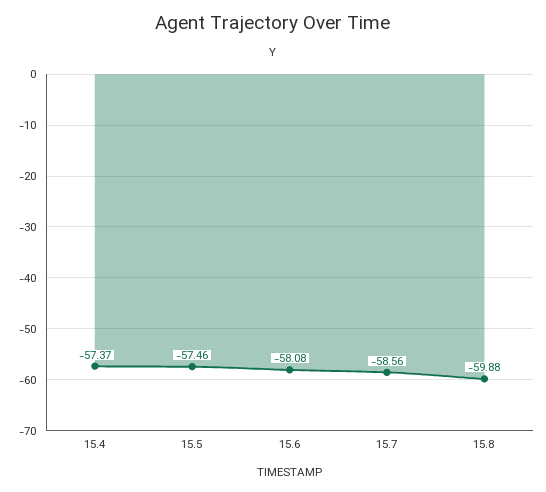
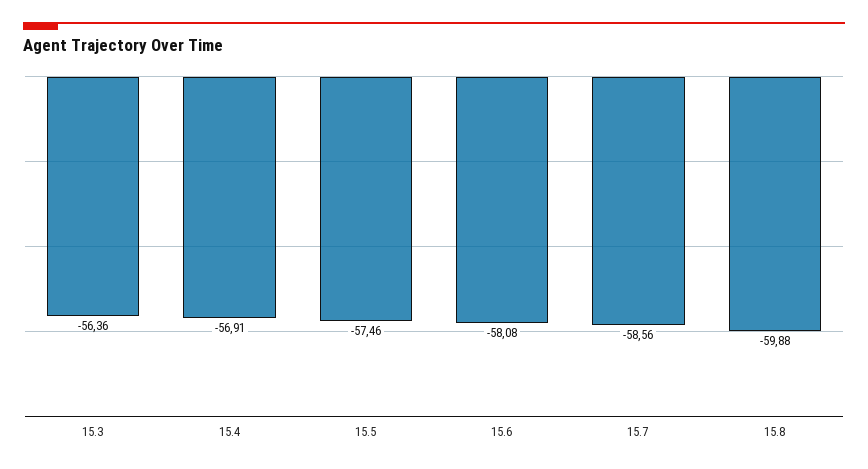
15.4: -57.37 -> -56.91
15.3: none -> -56.36

